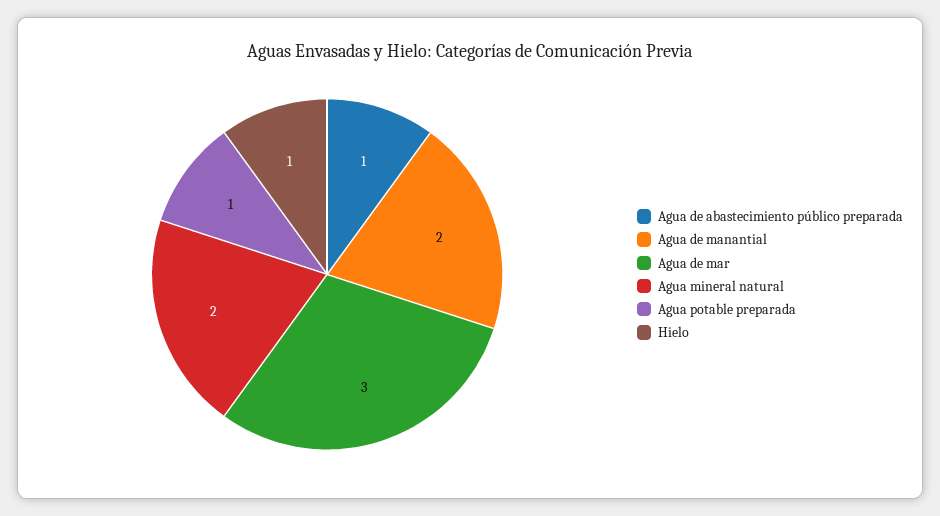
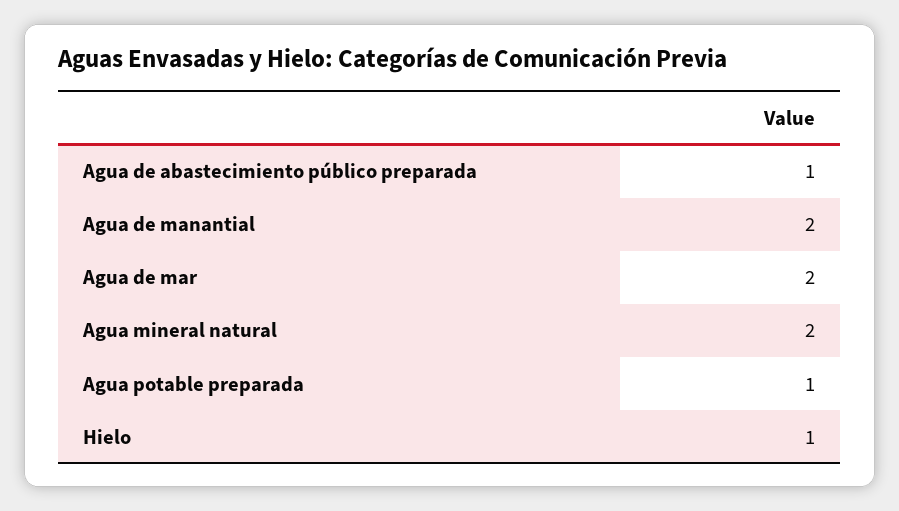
Agua de mar: 3 -> 2

